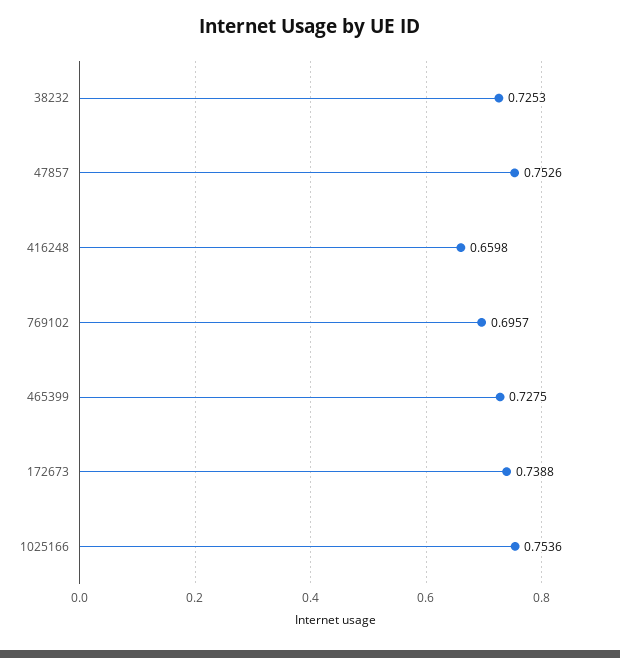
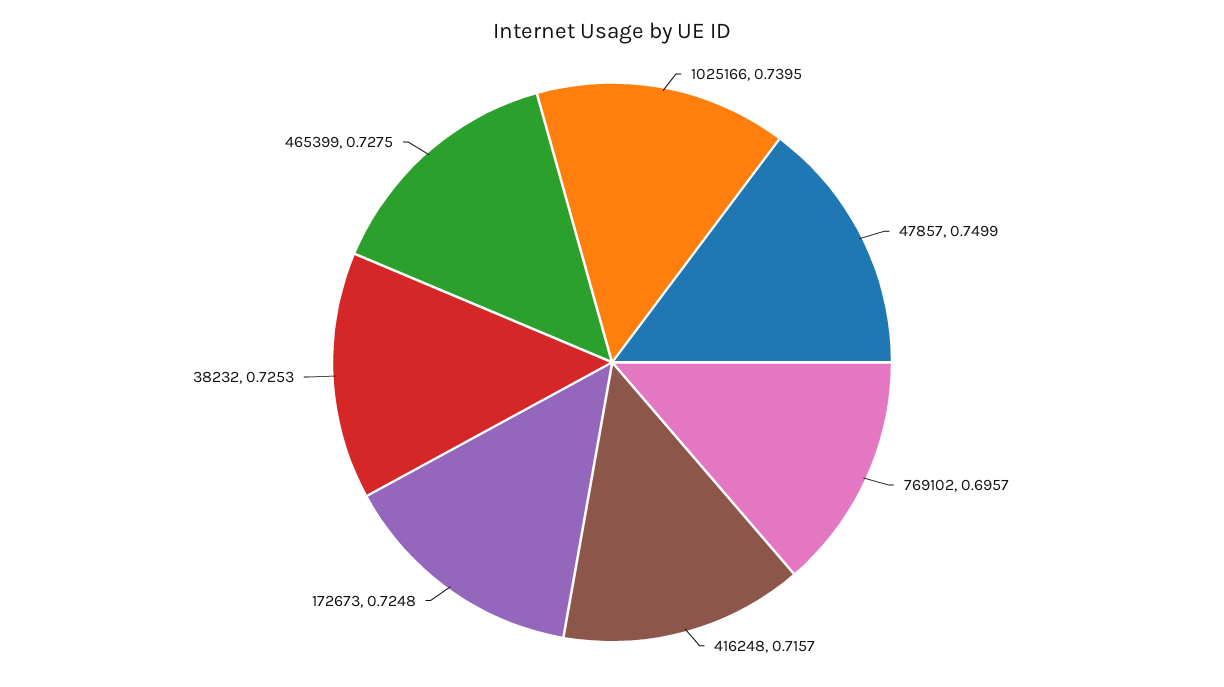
47857: 0.7526 -> 0.7499
416248: 0.6598 -> 0.7157
172673: 0.7388 -> 0.7248
1025166: 0.7536 -> 0.7395

